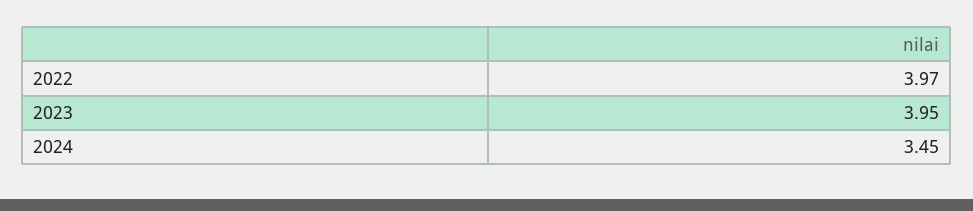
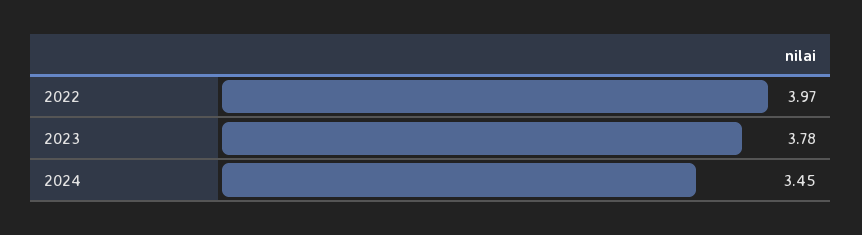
2023: 3.95 -> 3.78

